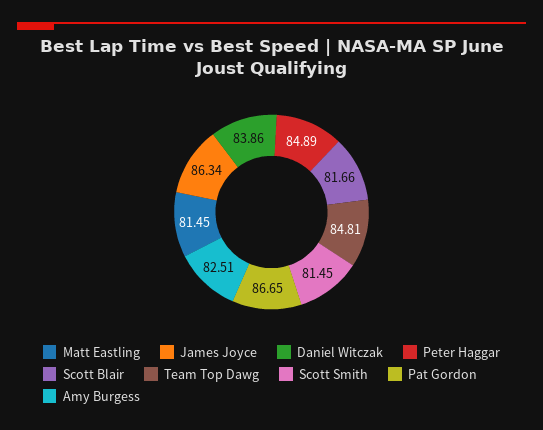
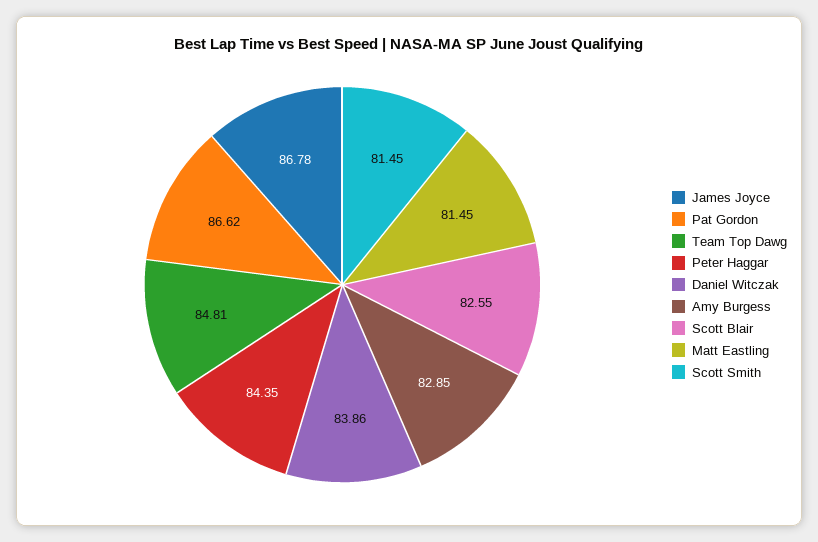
James Joyce: 86.34 -> 86.78
Peter Haggar: 84.89 -> 84.35
Scott Blair: 81.66 -> 82.55
Pat Gordon: 86.65 -> 86.62
Amy Burgess: 82.51 -> 82.85

